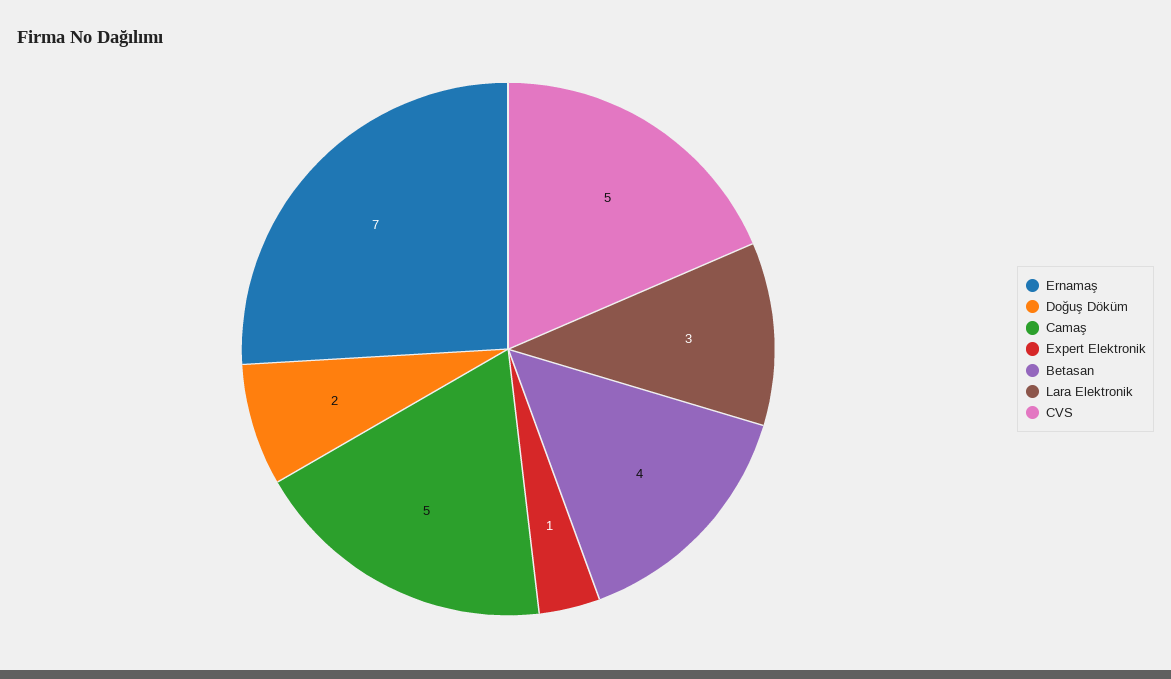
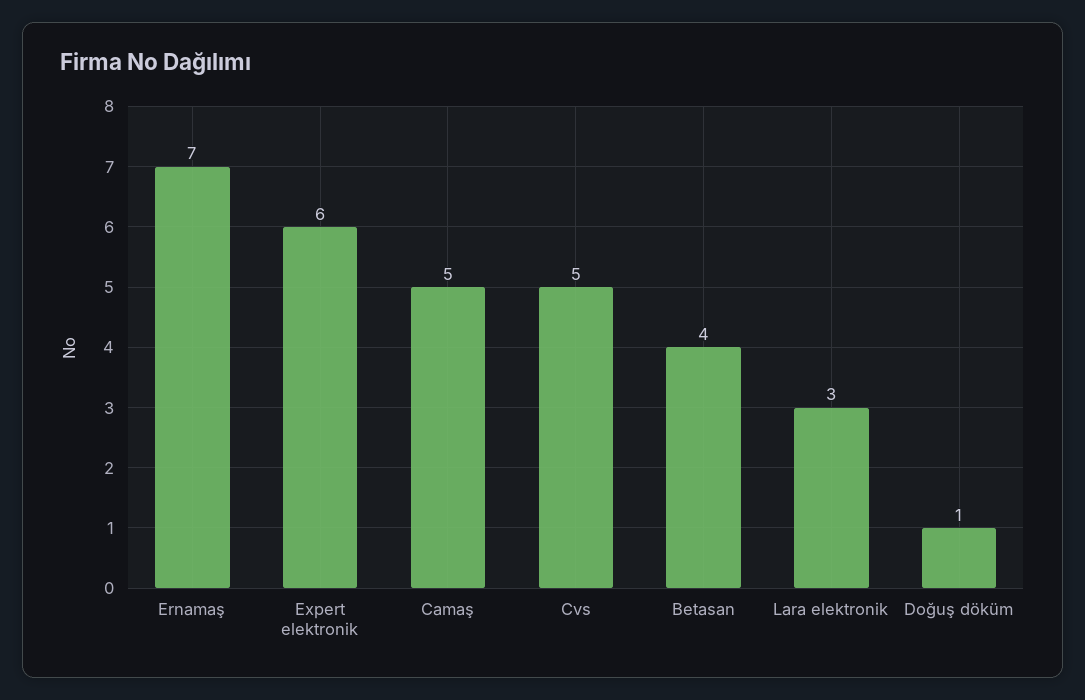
Doğuş Döküm: 2 -> 1
Expert Elektronik: 1 -> 6

